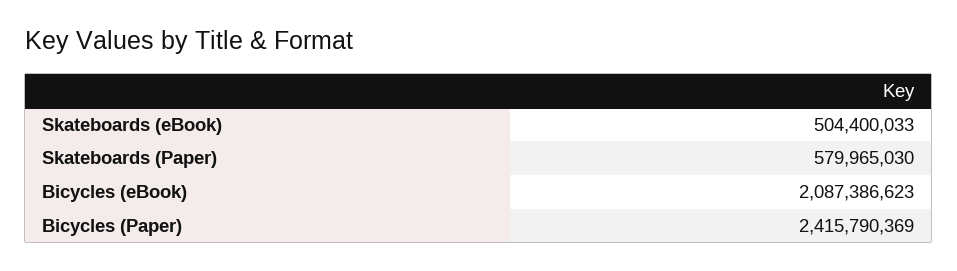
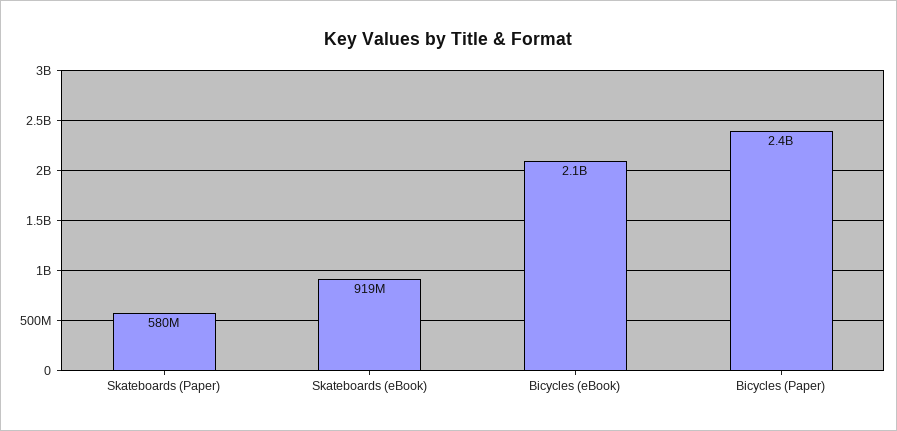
Skateboards (eBook): 504400033 -> 919000000

